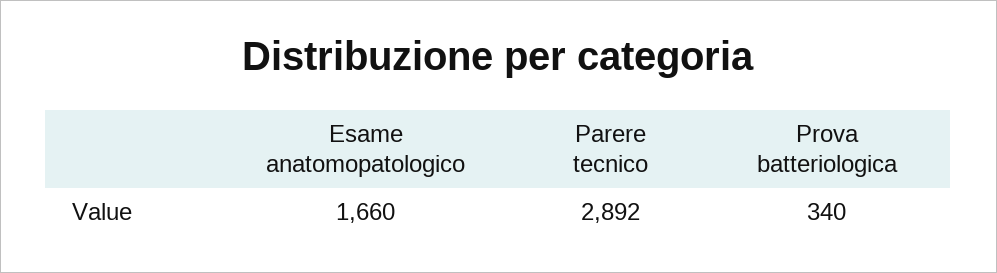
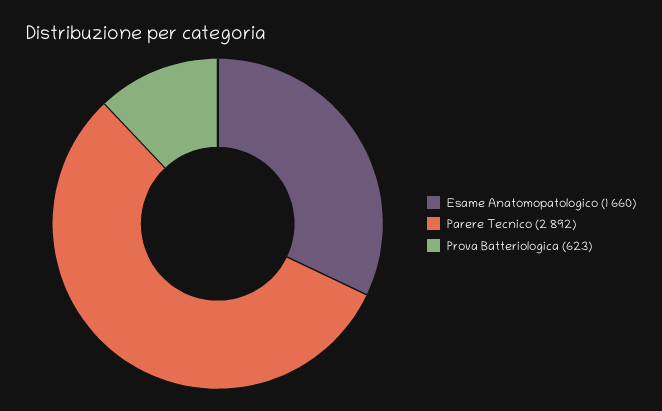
Prova batteriologica: 340 -> 623

